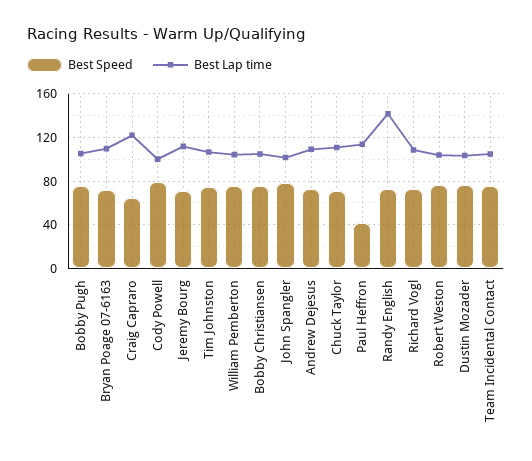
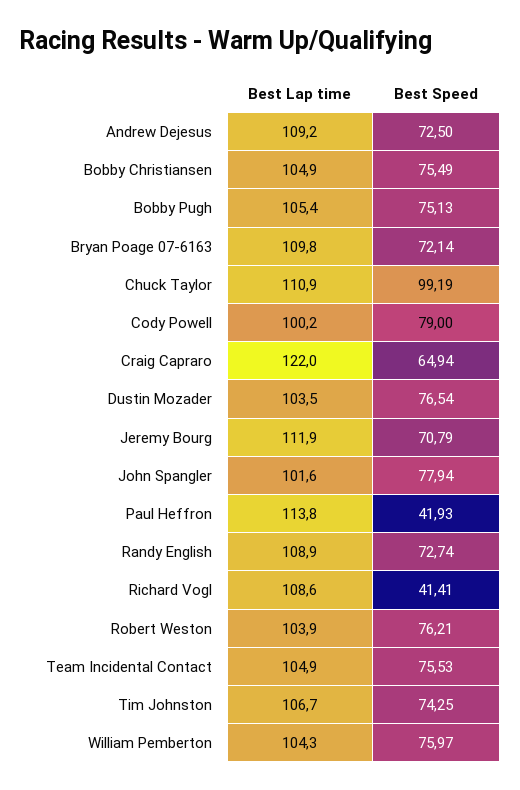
Best Speed, Chuck Taylor: 70 -> 99.19
Best Lap time, Randy English: 140 -> 108.9
Best Speed, Richard Vogl: 70 -> 41.41

